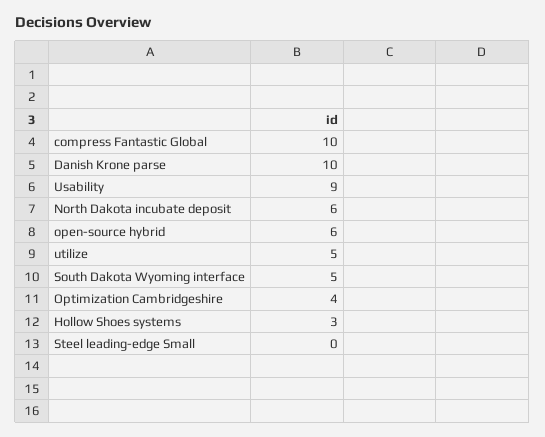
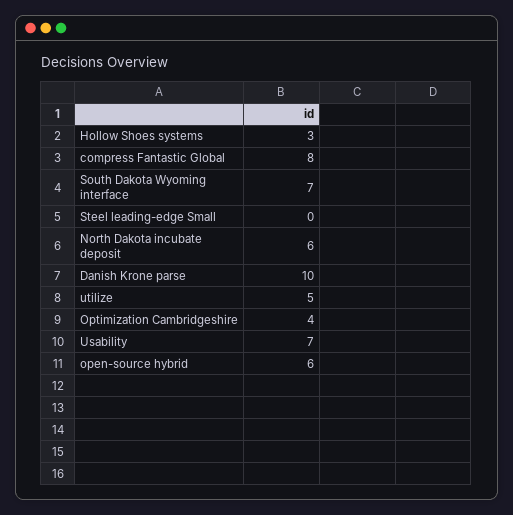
compress Fantastic Global: 10 -> 8
Usability: 9 -> 7
South Dakota Wyoming interface: 5 -> 7

